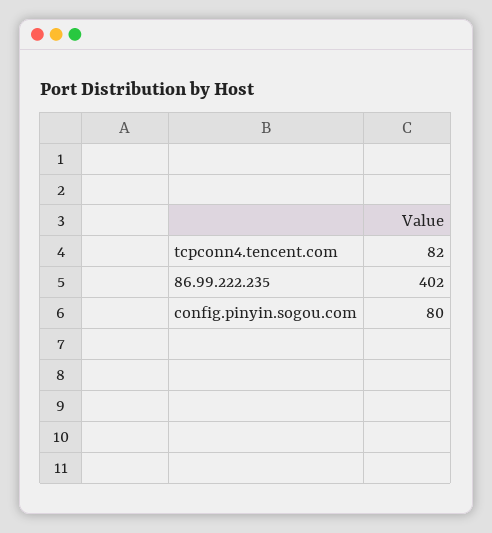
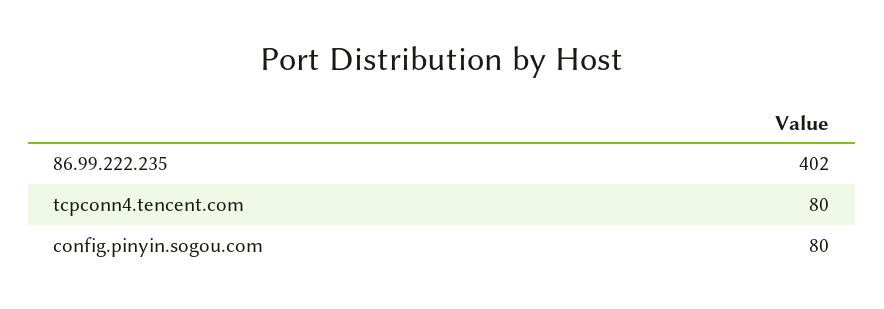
tcpconn4.tencent.com: 82 -> 80

